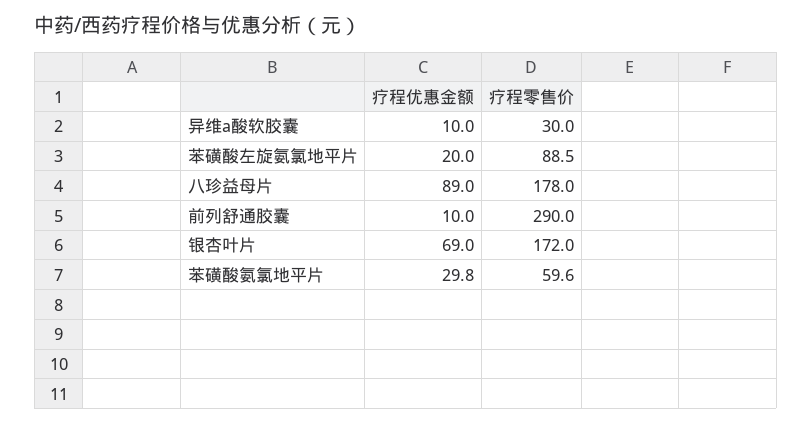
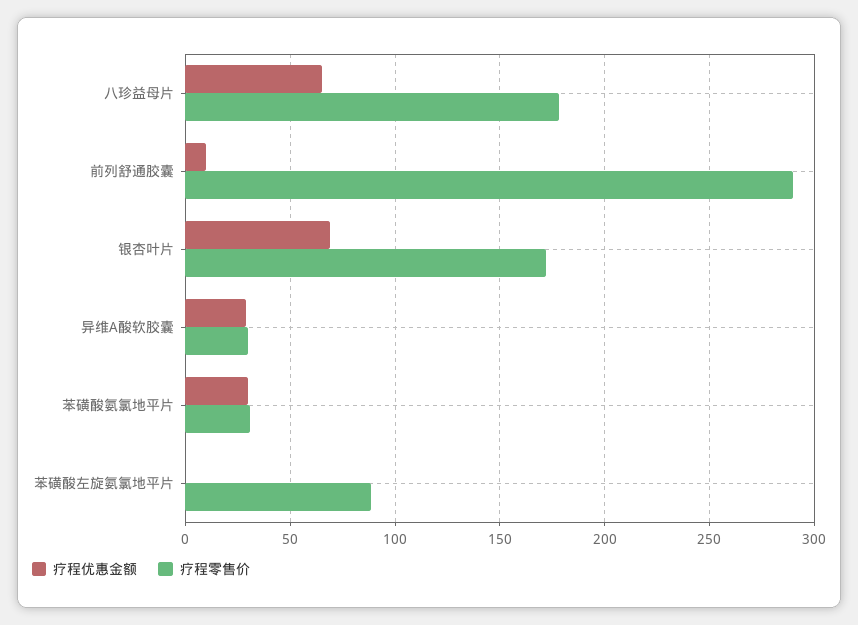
疗程优惠金额, 异维a酸软胶囊: 10 -> 30
疗程优惠金额, 苯磺酸左旋氨氯地平片: 20 -> 0
疗程优惠金额, 八珍益母片: 89 -> 65
疗程零售价, 苯磺酸氨氯地平片: 59.6 -> 30

